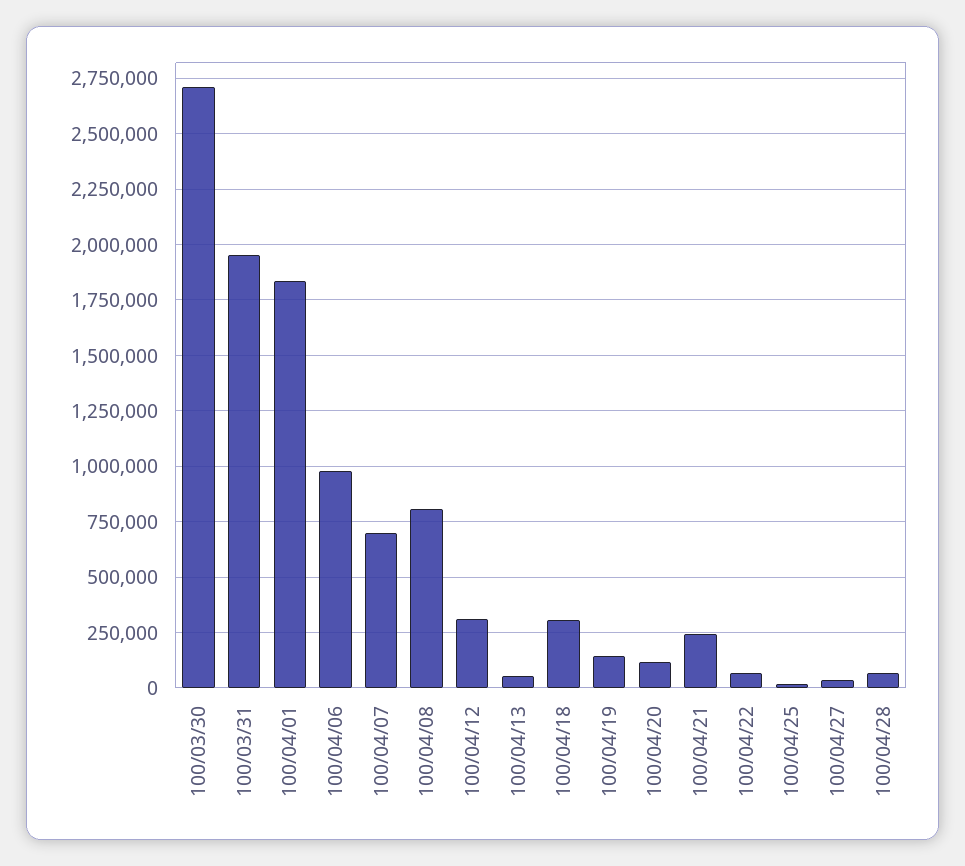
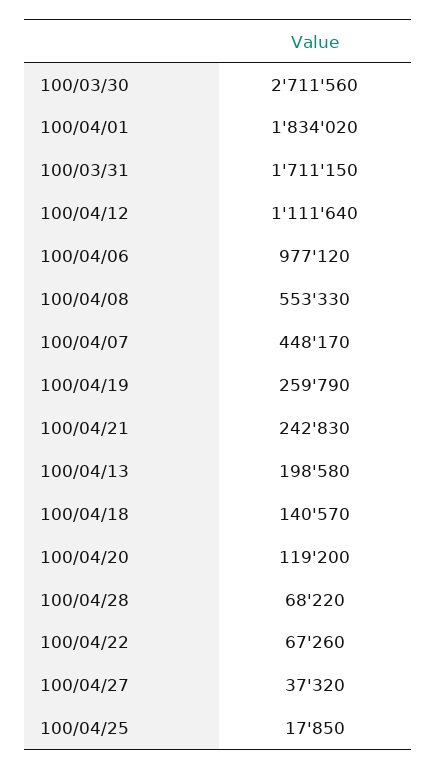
100/03/31: 1950000 -> 1711150
100/04/07: 700000 -> 448170
100/04/08: 800000 -> 553330
100/04/12: 300000 -> 1111640
100/04/13: 50000 -> 198580
100/04/18: 300000 -> 140570
100/04/19: 150000 -> 259790

